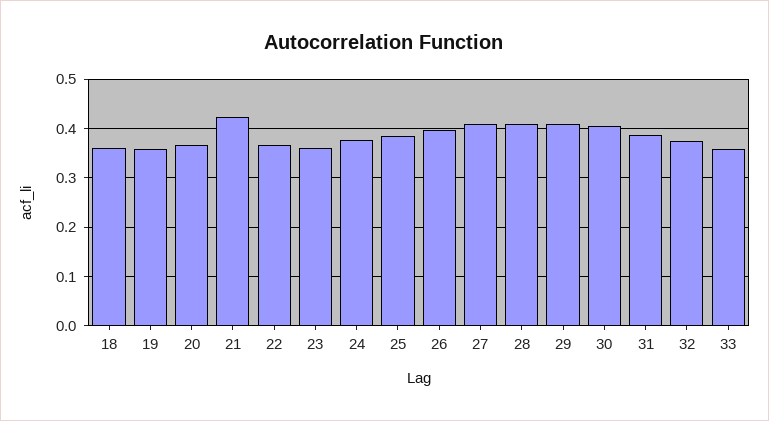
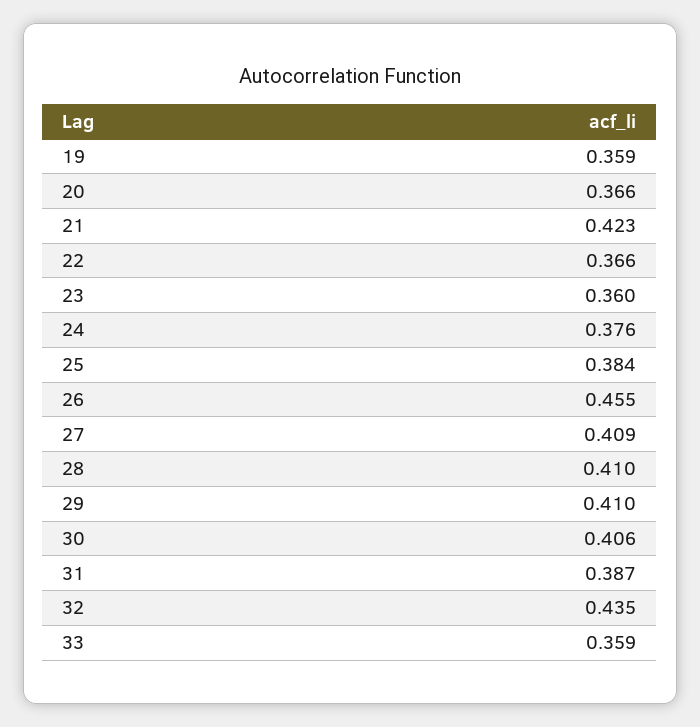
18: 0.36 -> none
26: 0.4 -> 0.455
32: 0.38 -> 0.435

